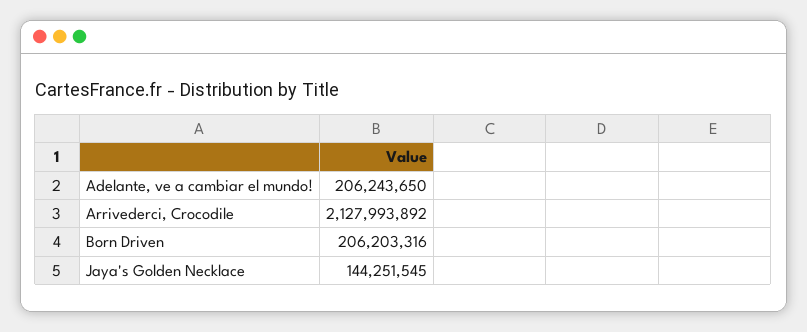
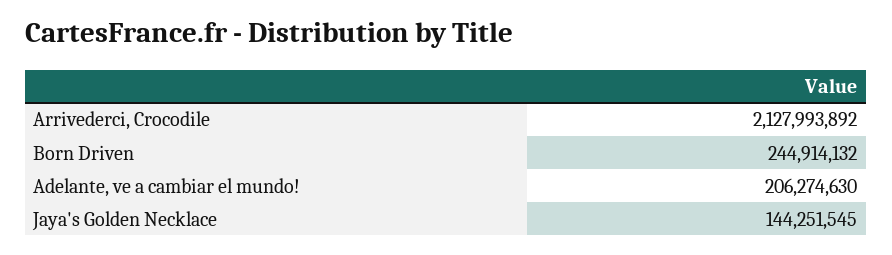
Adelante, ve a cambiar el mundo!: 206243650 -> 206274630
Born Driven: 206203316 -> 244914132

